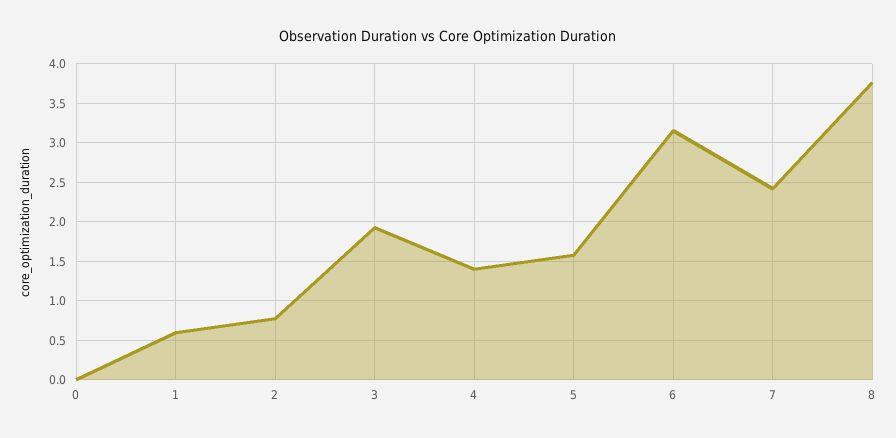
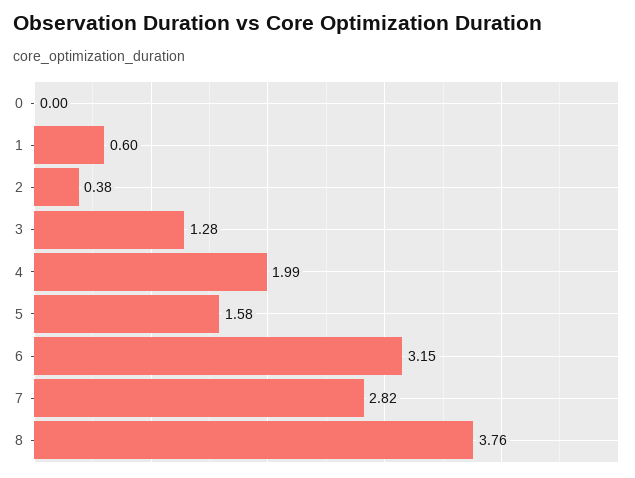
2: 0.8 -> 0.38
3: 1.9 -> 1.28
4: 1.4 -> 1.99
7: 2.4 -> 2.82

